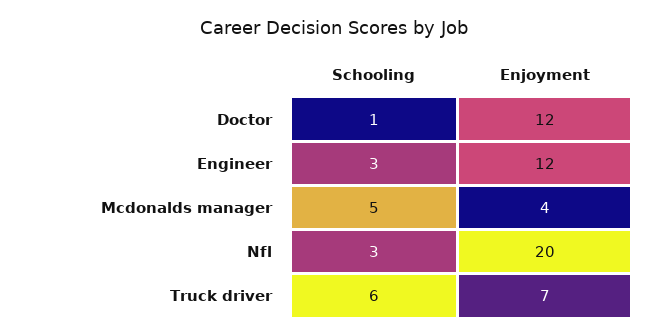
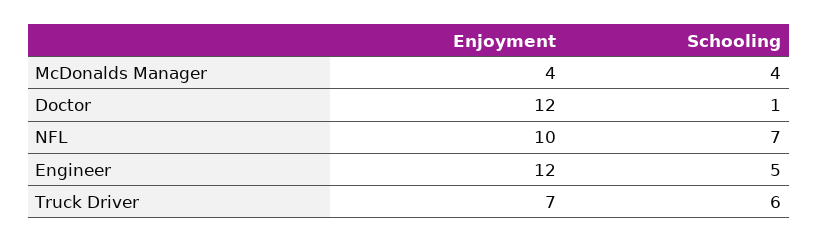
Schooling, Engineer: 3 -> 5
Schooling, Mcdonalds manager: 5 -> 4
Schooling, Nfl: 3 -> 7
Enjoyment, Nfl: 20 -> 10

